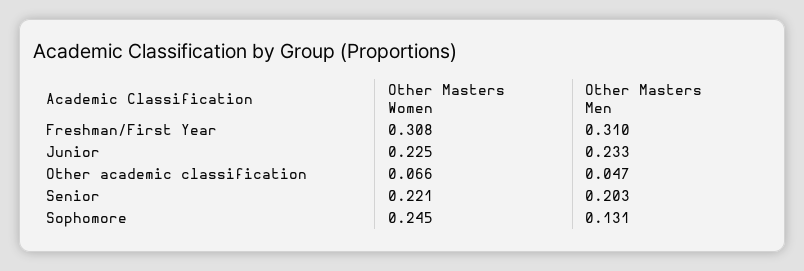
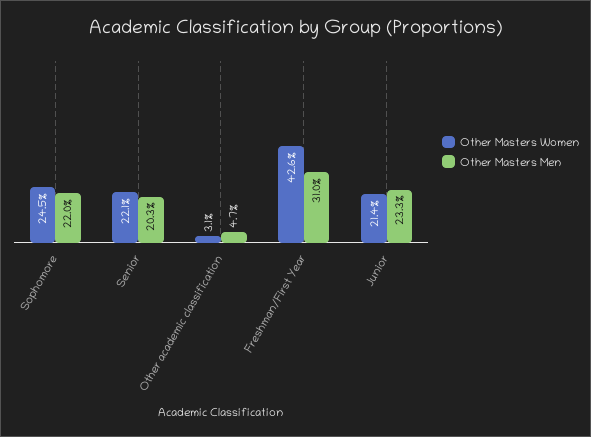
Other Masters Women, Freshman/First Year: 0.308 -> 0.426
Other Masters Women, Junior: 0.225 -> 0.214
Other Masters Women, Other academic classification: 0.066 -> 0.031
Other Masters Men, Sophomore: 0.131 -> 0.22

